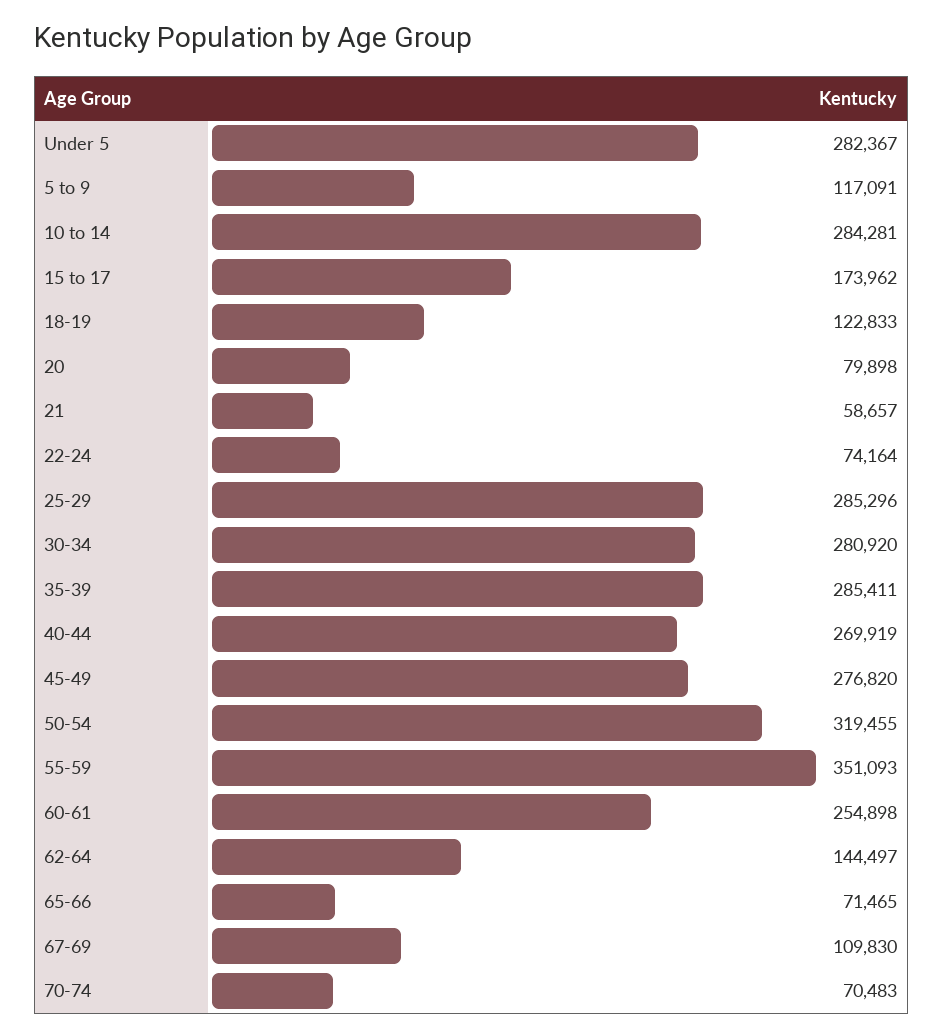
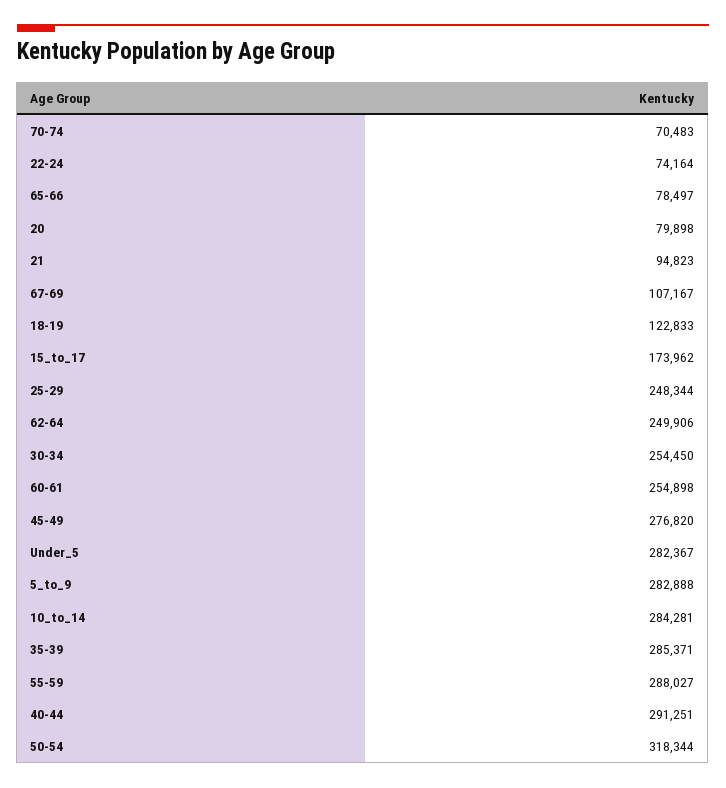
5 to 9: 117091 -> 282888
21: 58657 -> 94823
25-29: 285296 -> 248344
30-34: 280920 -> 254450
35-39: 285411 -> 285371
40-44: 269919 -> 291251
50-54: 319455 -> 318344
55-59: 351093 -> 288027
62-64: 144497 -> 249906
65-66: 71465 -> 78497
67-69: 109830 -> 107167

